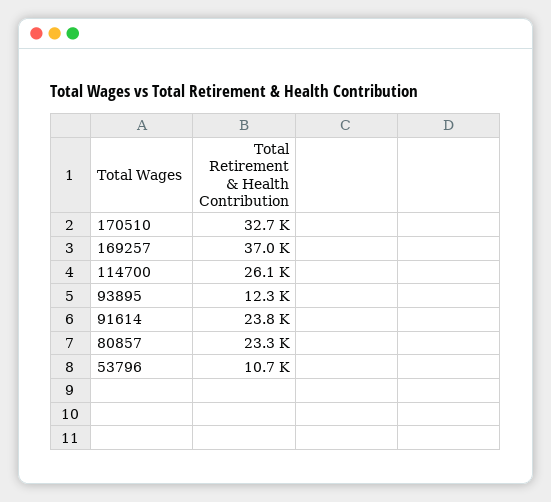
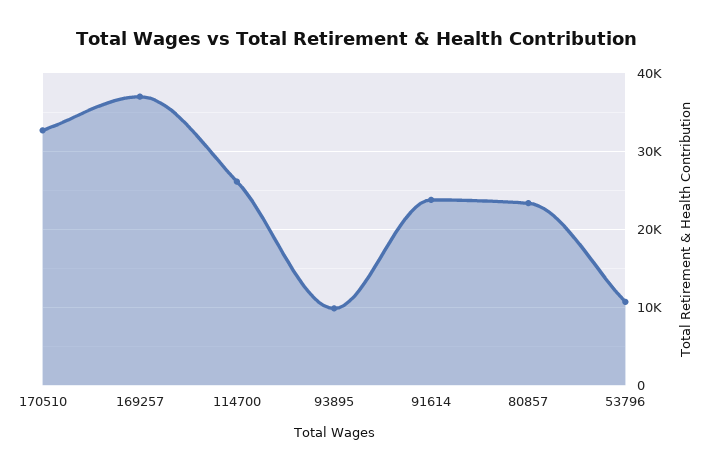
93895: 12300 -> 10000

